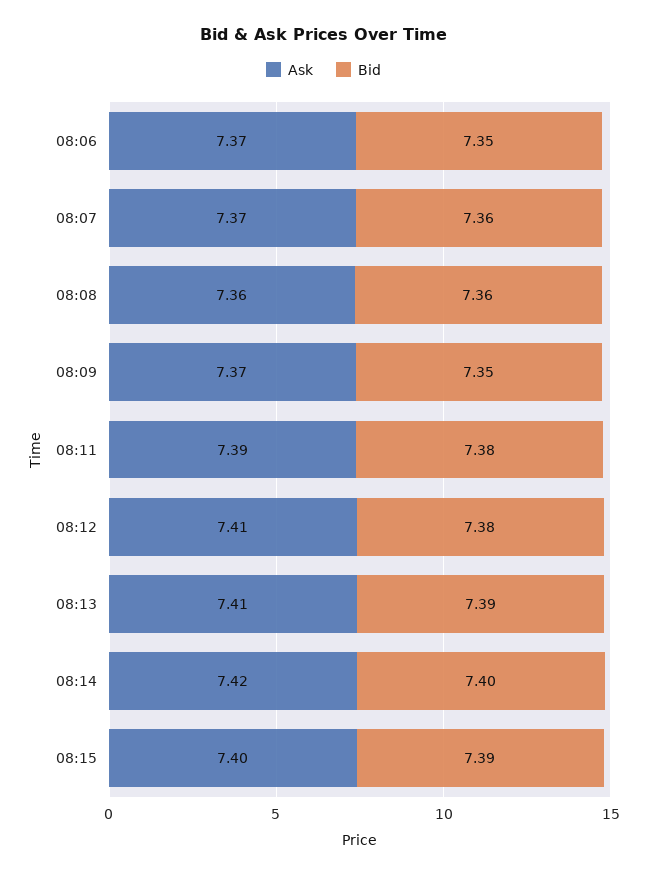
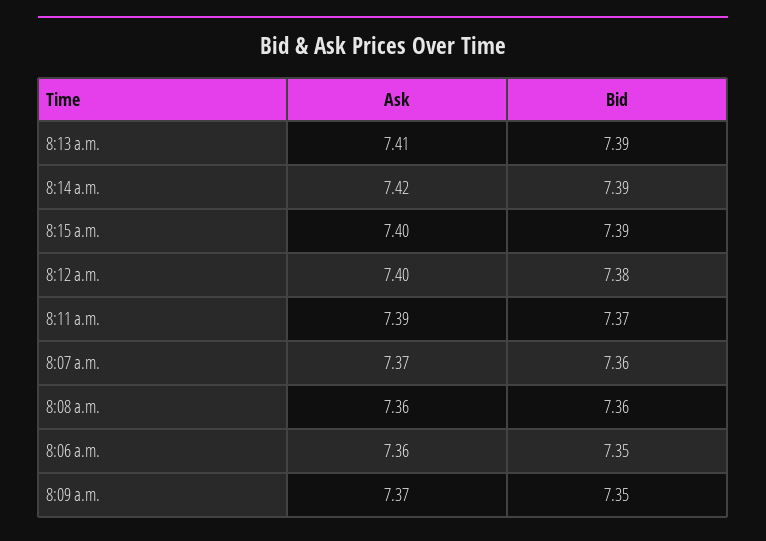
Ask, 08:06: 7.37 -> 7.36
Bid, 08:11: 7.38 -> 7.37
Ask, 08:12: 7.41 -> 7.4
Bid, 08:14: 7.4 -> 7.39

